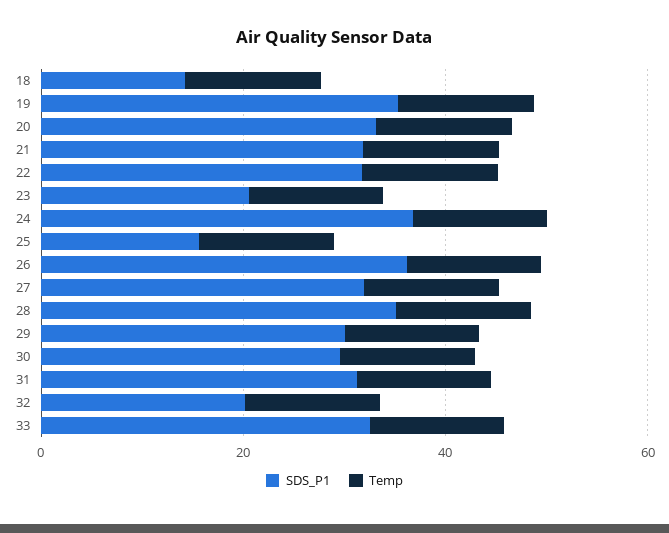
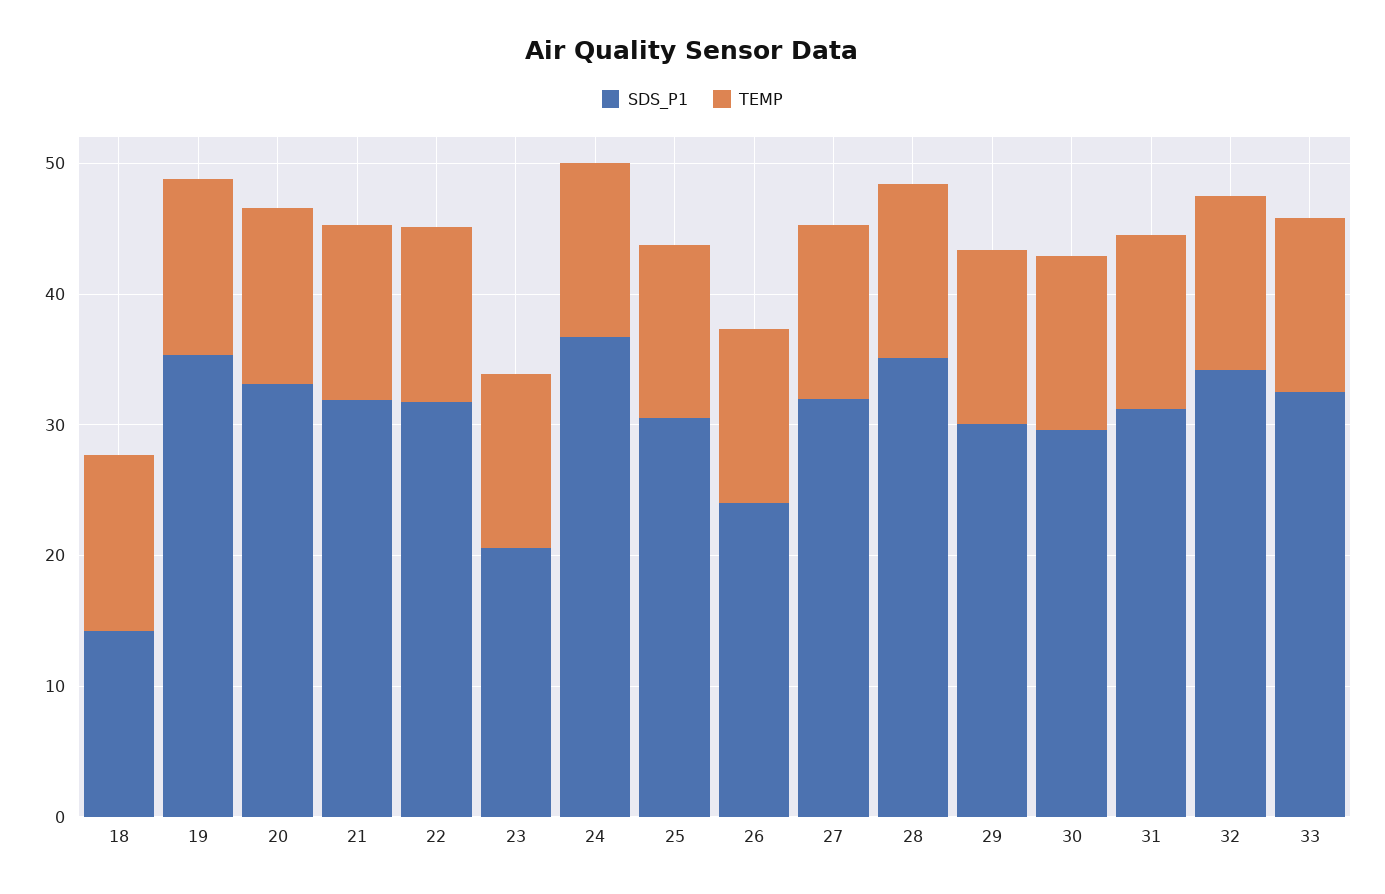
SDS_P1, 25: 15 -> 30
SDS_P1, 26: 35 -> 24
SDS_P1, 32: 20 -> 34

